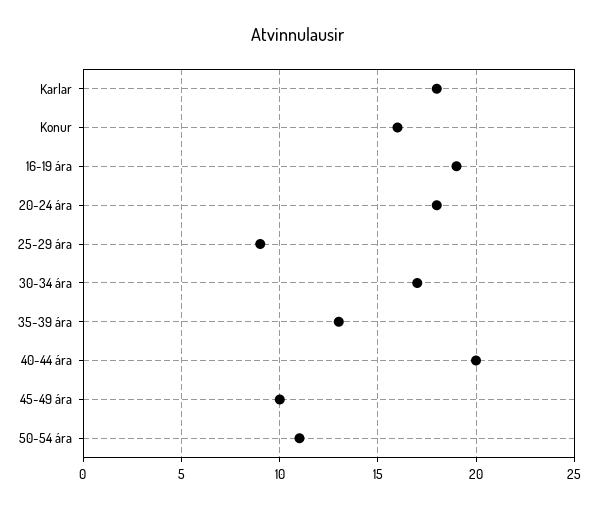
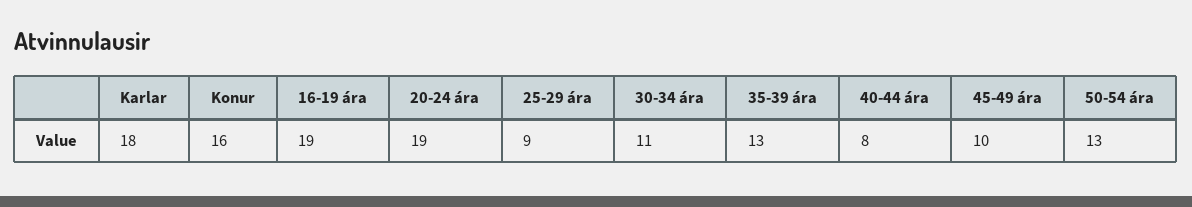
20-24 ára: 18 -> 19
30-34 ára: 17 -> 11
40-44 ára: 20 -> 8
50-54 ára: 11 -> 13

